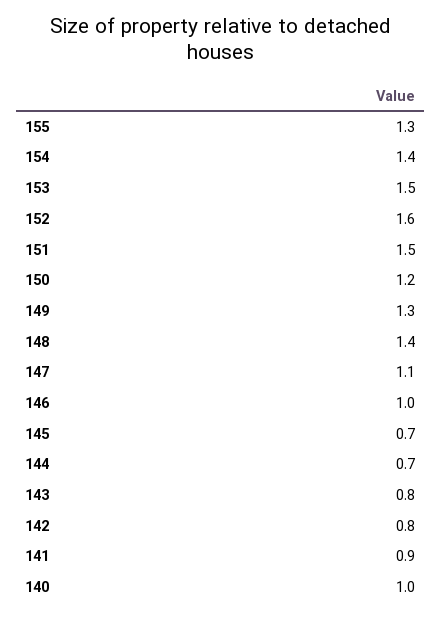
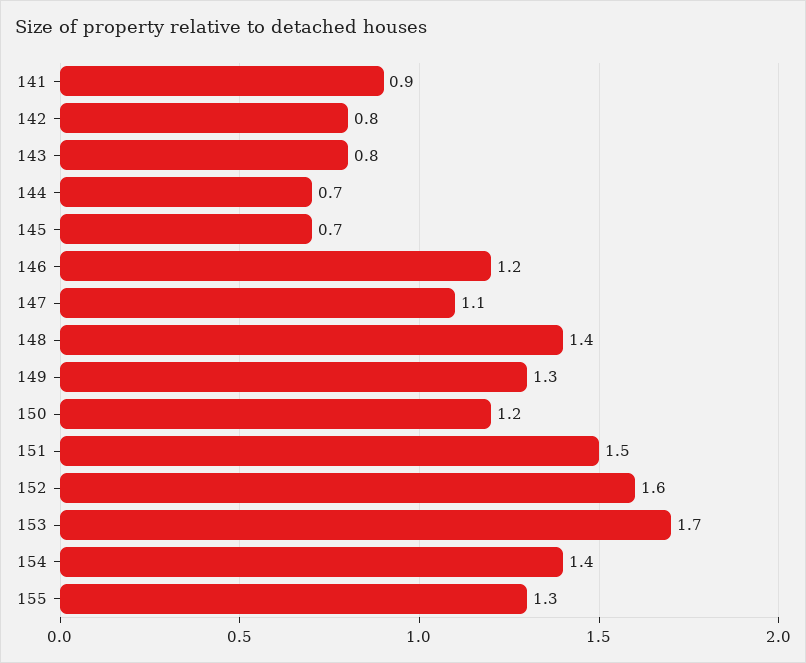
153: 1.5 -> 1.7
146: 1 -> 1.2
140: 1 -> none

